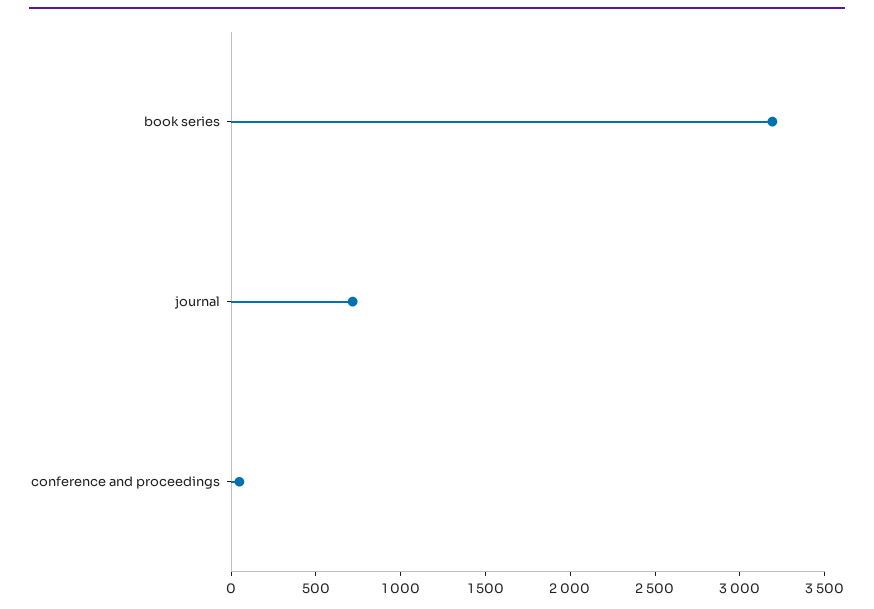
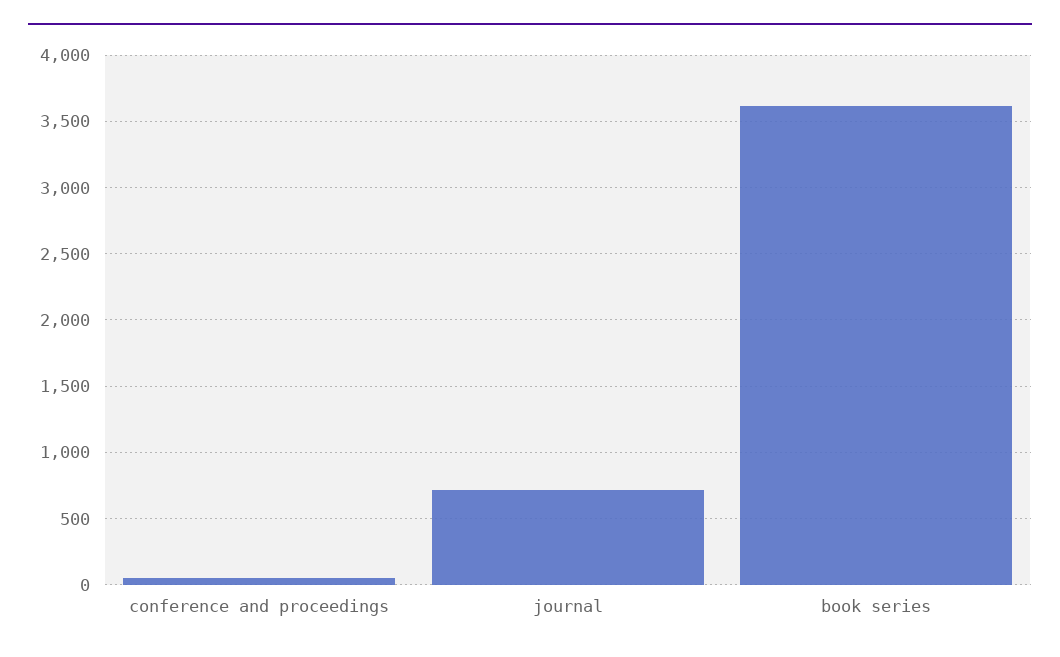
book series: 3200 -> 3600

